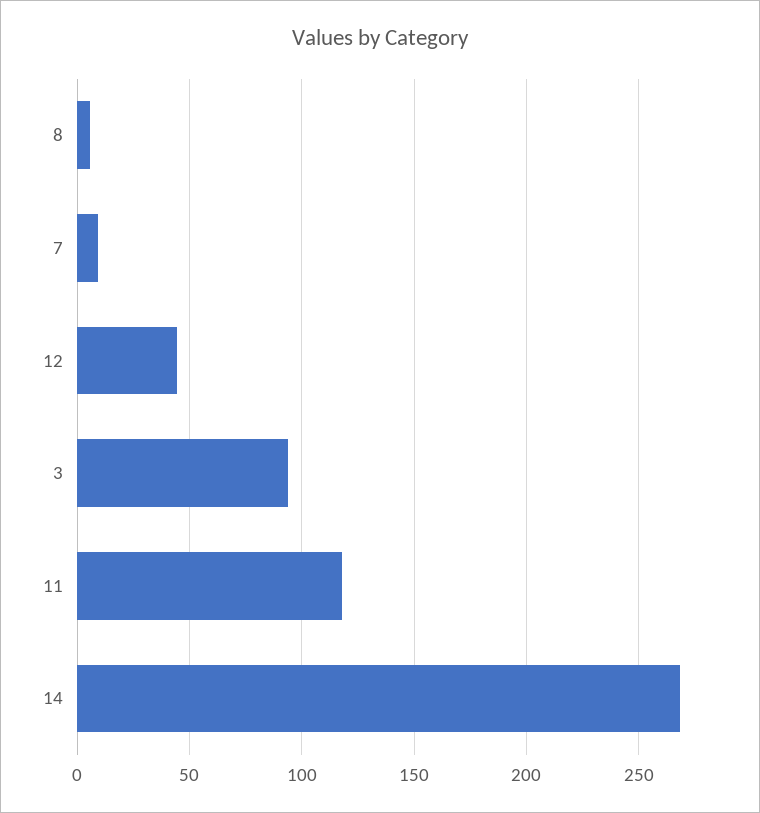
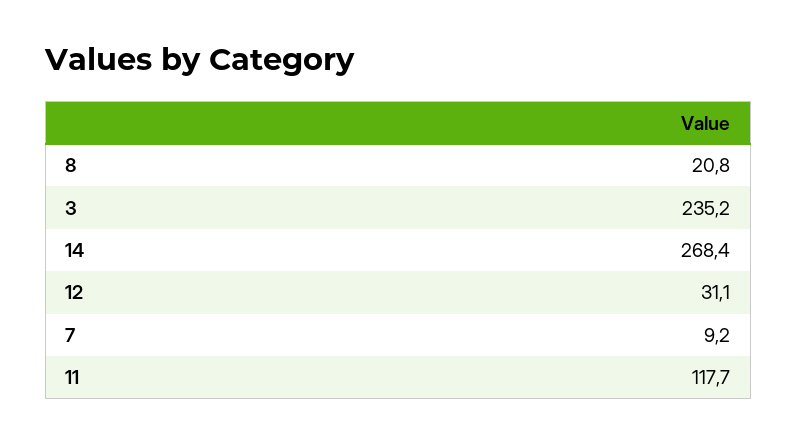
8: 5 -> 20.8
12: 45 -> 31.1
3: 95 -> 235.2

